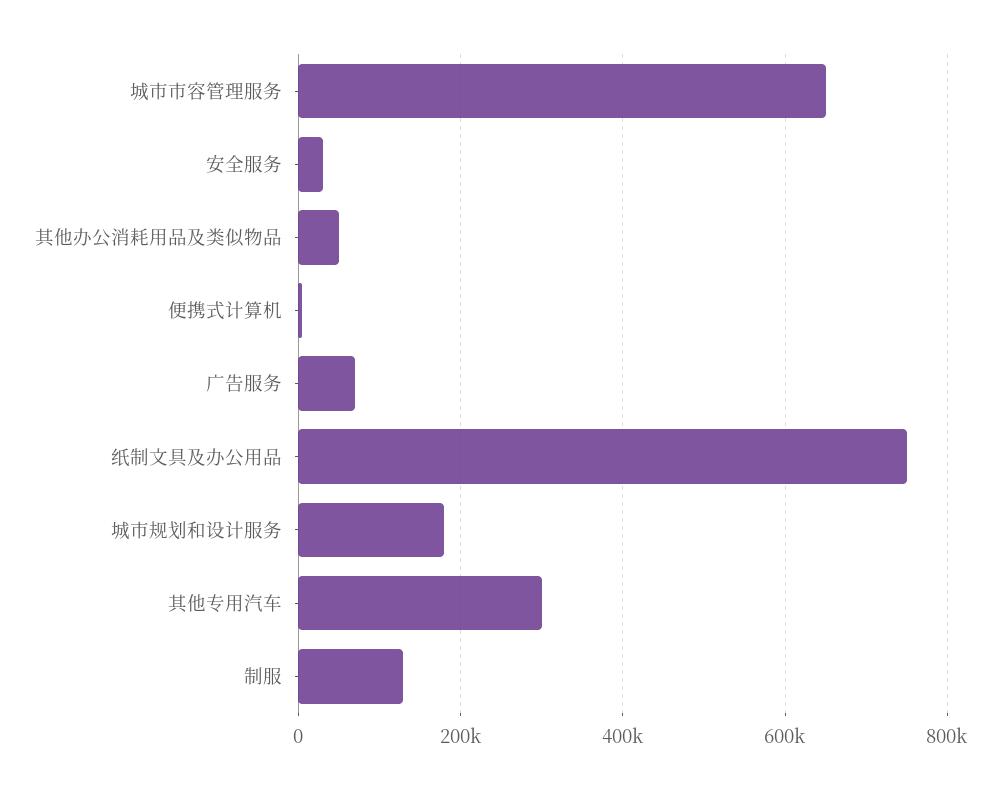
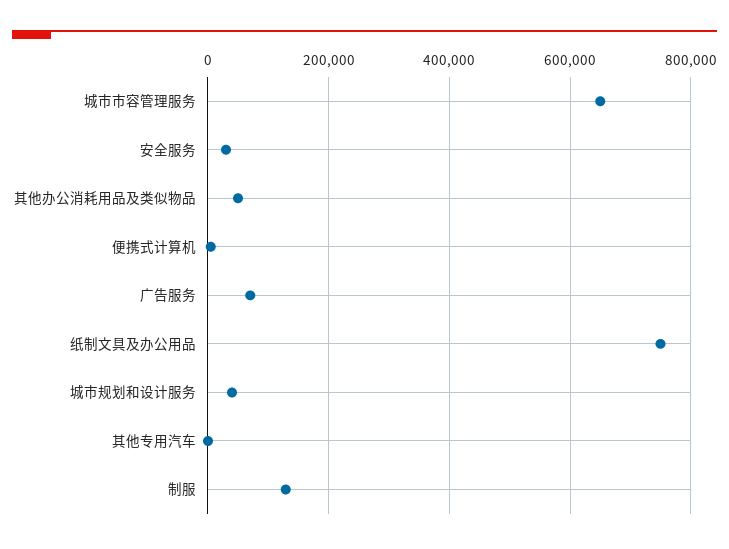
城市规划和设计服务: 180000 -> 40000
其他专用汽车: 300000 -> 0

